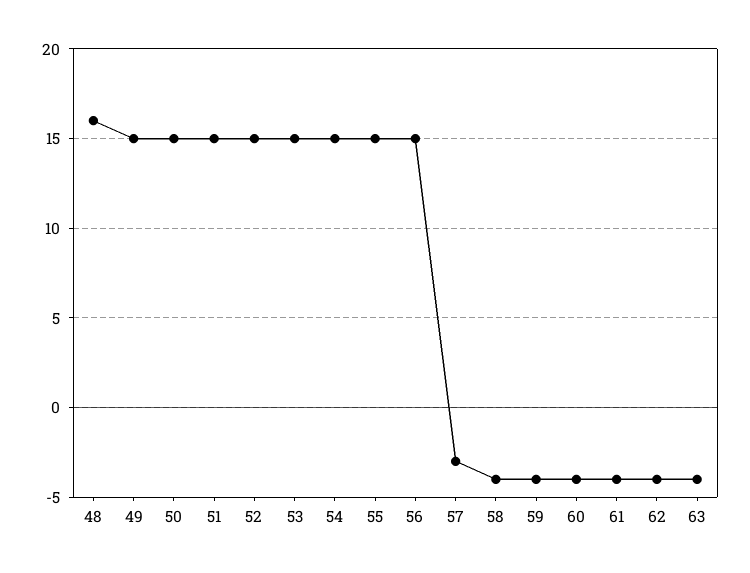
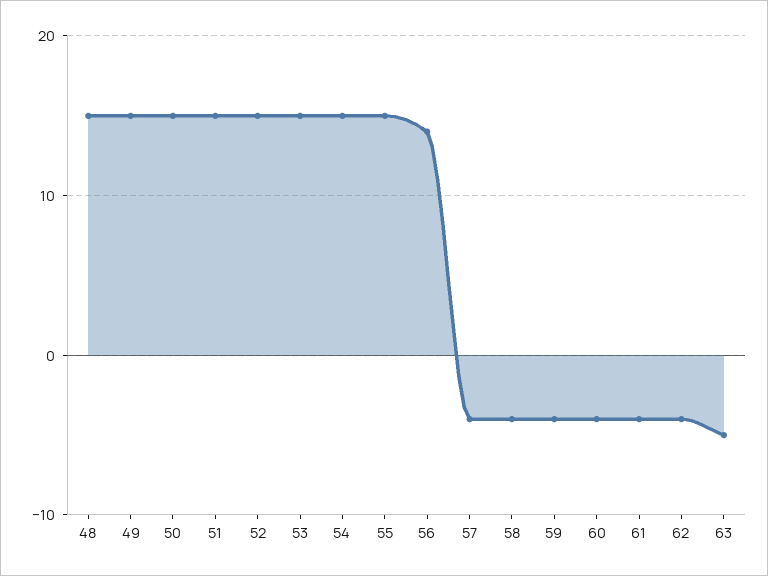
48: 16 -> 15
56: 15 -> 14
57: -3 -> -4
63: -4 -> -5

